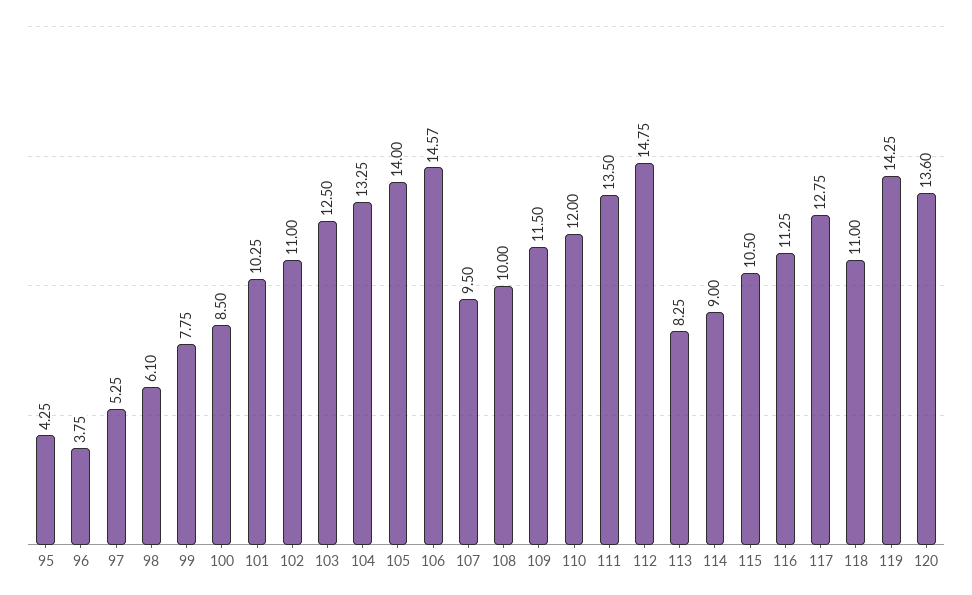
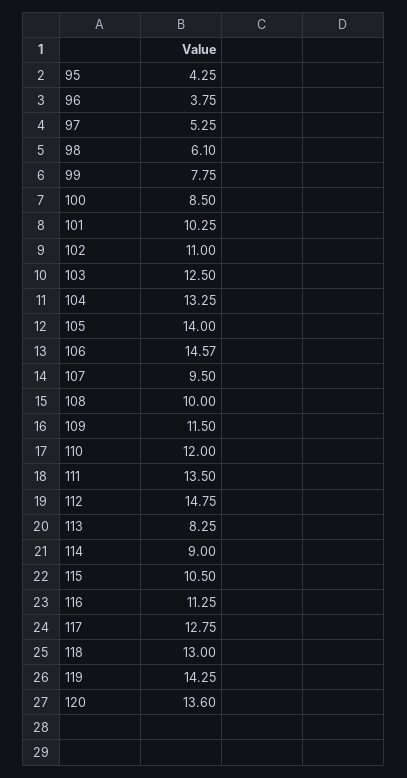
118: 11 -> 13

